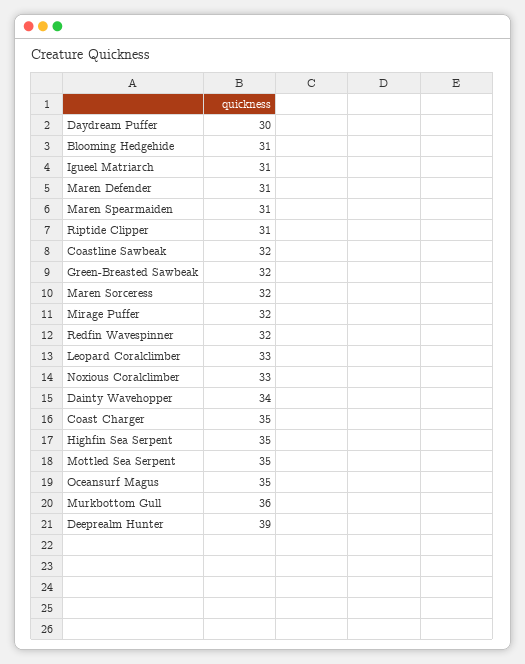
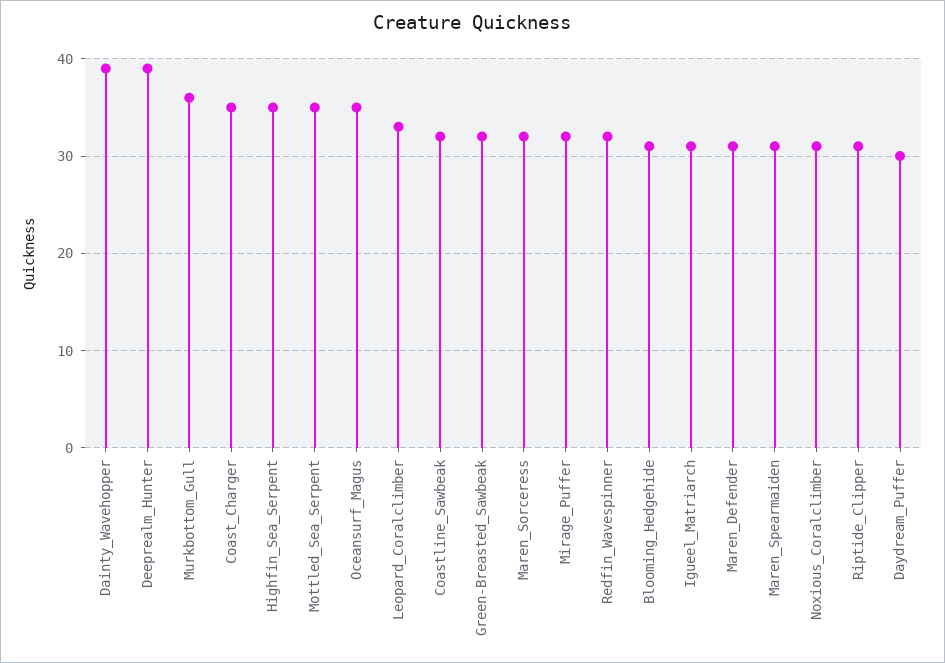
Noxious Coralclimber: 33 -> 31
Dainty Wavehopper: 34 -> 39

